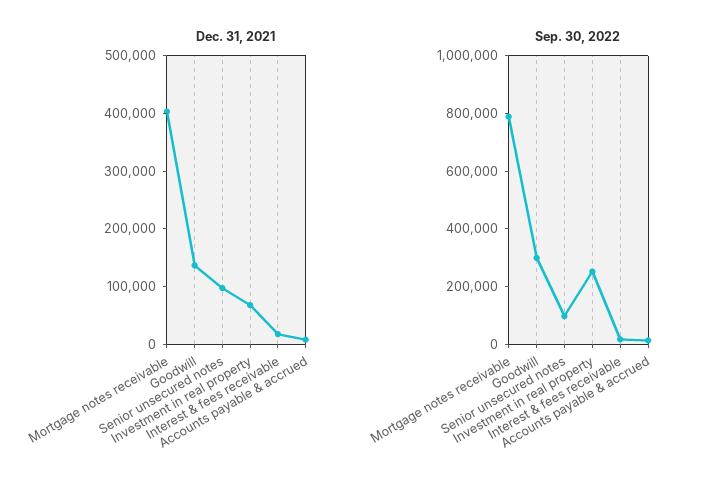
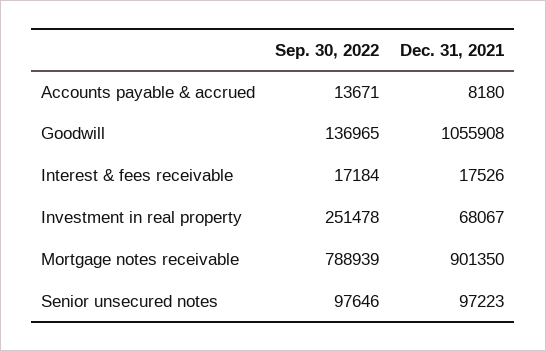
Dec. 31, 2021, Mortgage notes receivable: 400000 -> 901350
Dec. 31, 2021, Goodwill: 140000 -> 1055908
Sep. 30, 2022, Goodwill: 300000 -> 136965

